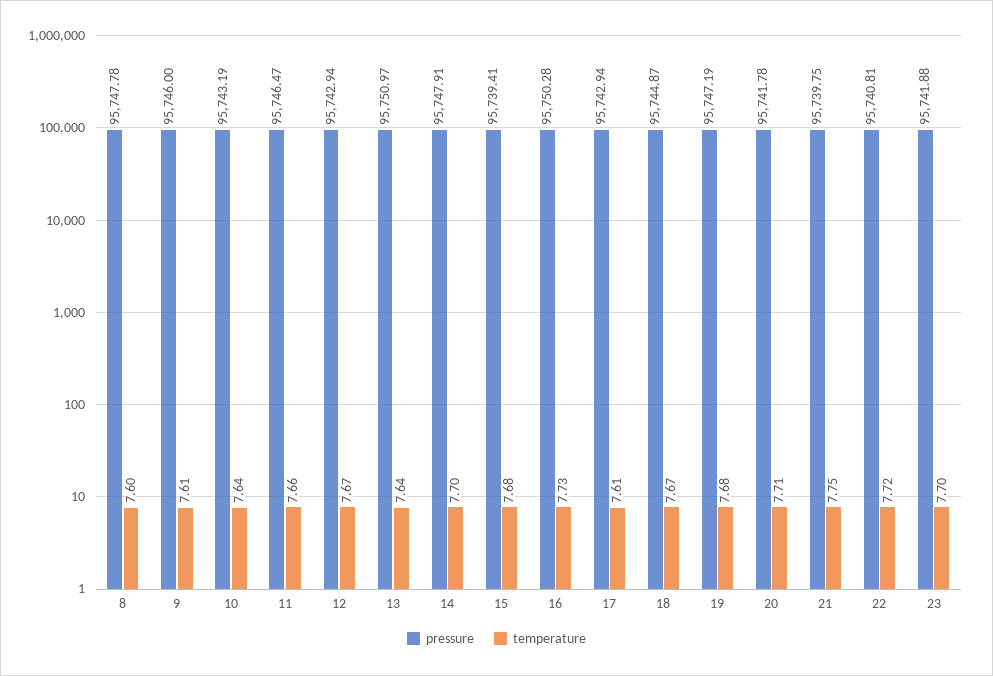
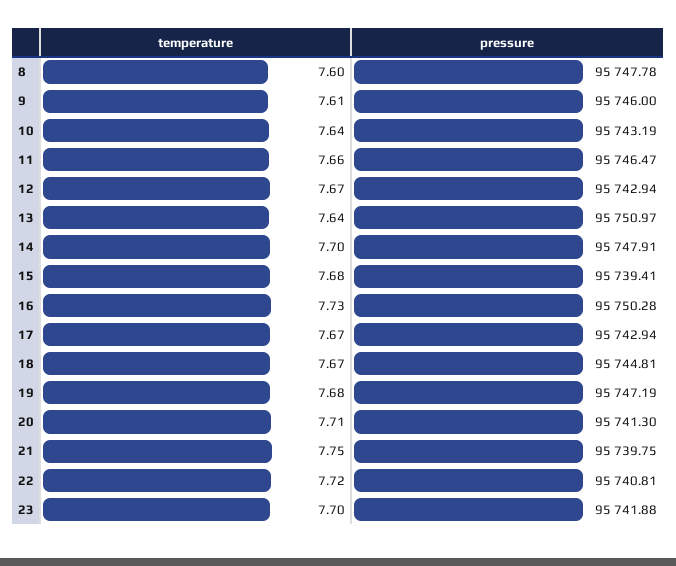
temperature, 17: 7.61 -> 7.67
pressure, 18: 95744.87 -> 95744.81
pressure, 20: 95741.78 -> 95741.3

